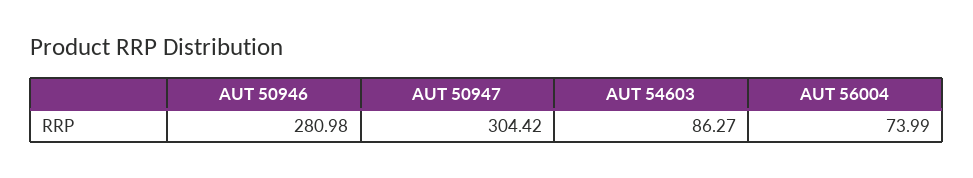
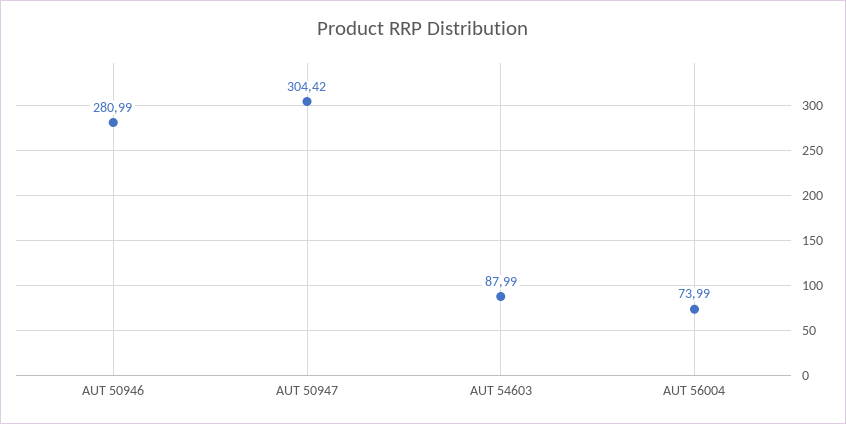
AUT 50946: 280.98 -> 280.99
AUT 54603: 86.27 -> 87.99

